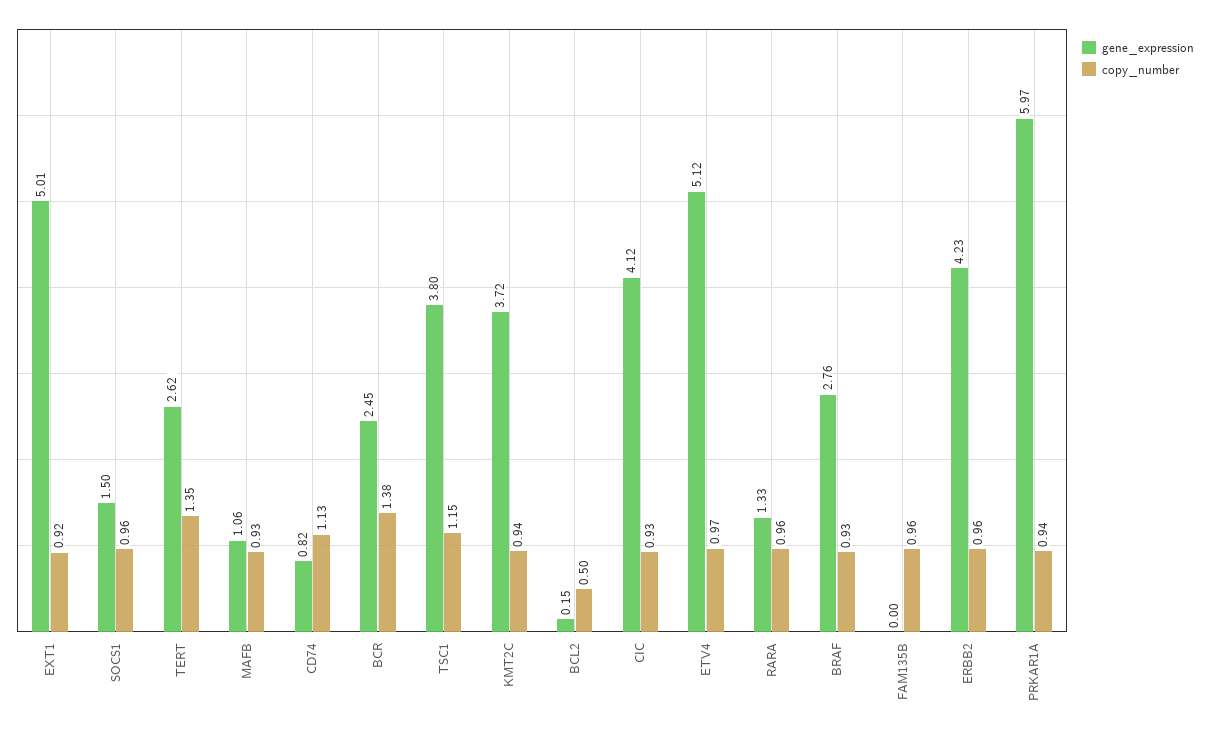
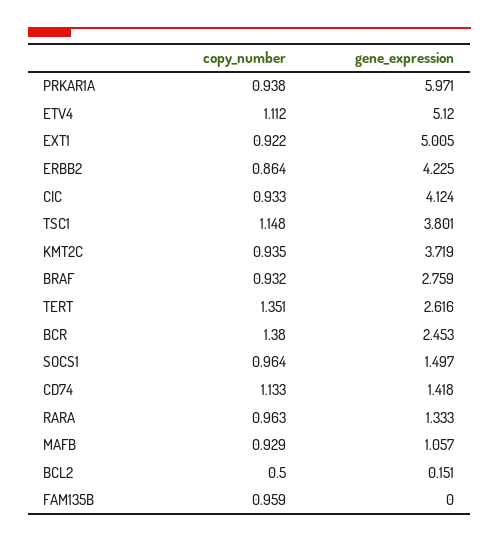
gene_expression, CD74: 0.82 -> 1.418
copy_number, ETV4: 0.97 -> 1.112
copy_number, ERBB2: 0.96 -> 0.864

